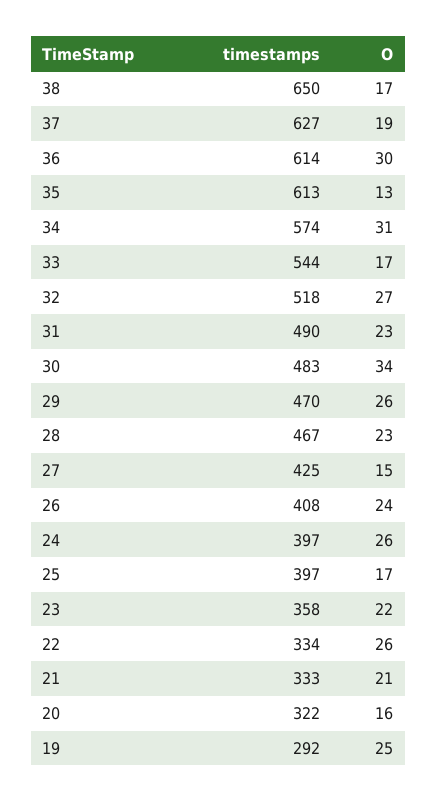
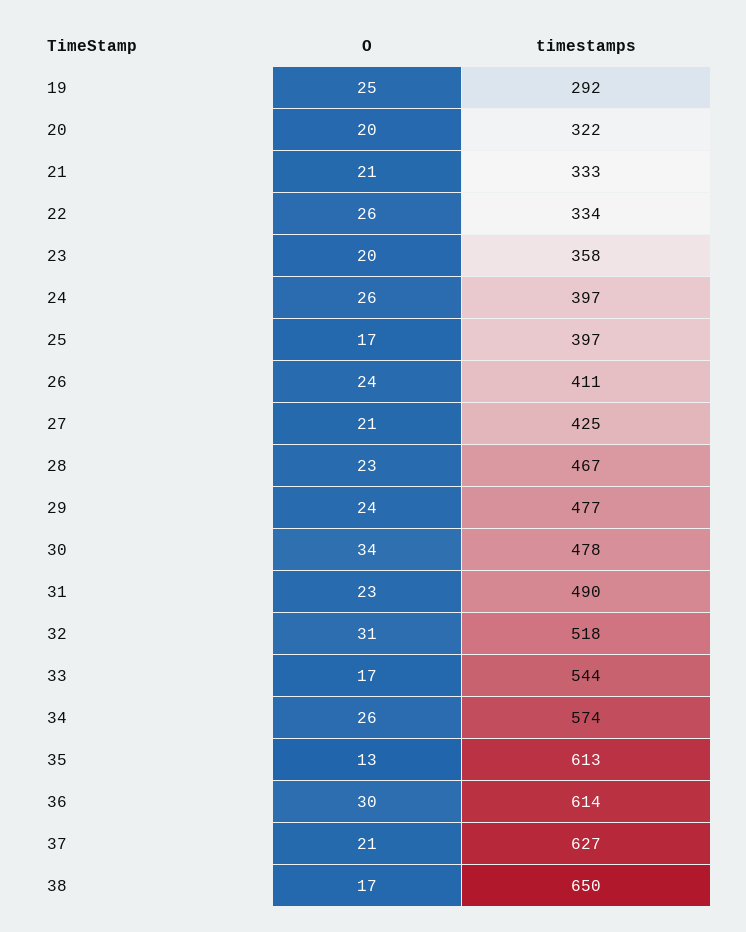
O, 37: 19 -> 21
O, 34: 31 -> 26
O, 32: 27 -> 31
timestamps, 30: 483 -> 478
timestamps, 29: 470 -> 477
O, 29: 26 -> 24
O, 27: 15 -> 21
timestamps, 26: 408 -> 411
O, 23: 22 -> 20
O, 20: 16 -> 20

